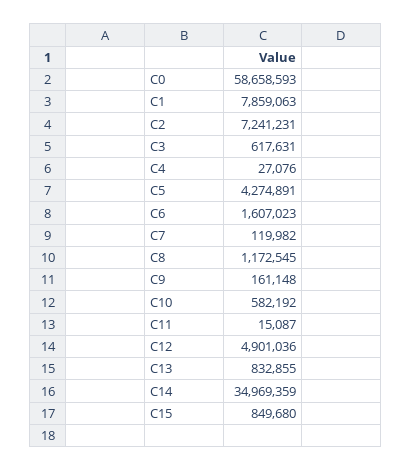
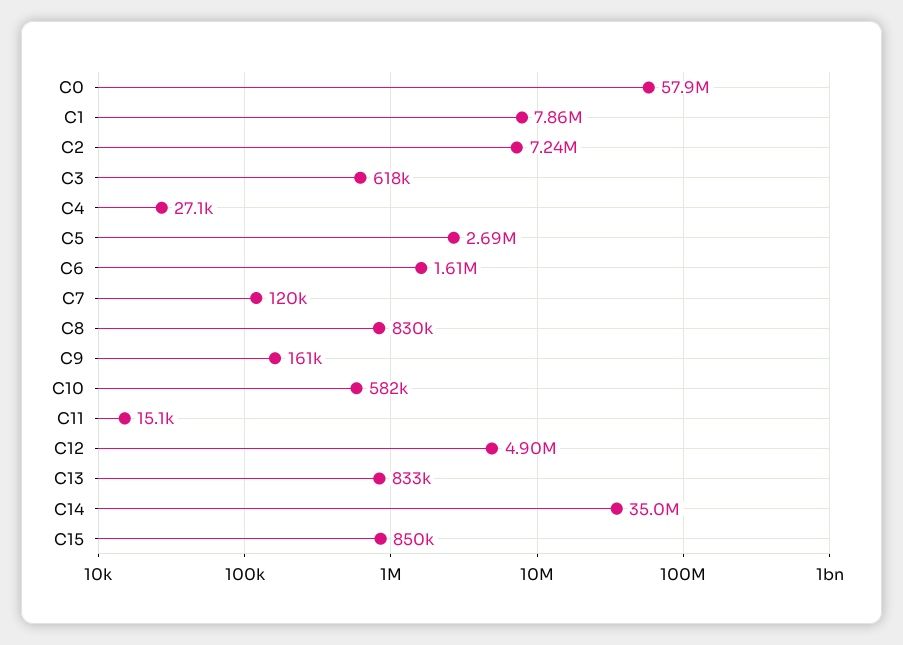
C0: 58658593 -> 57900000
C5: 4274891 -> 2690000
C8: 1172545 -> 830000

